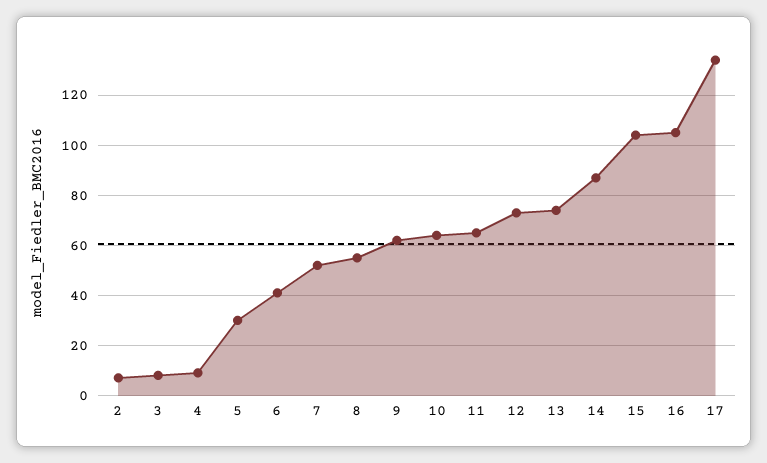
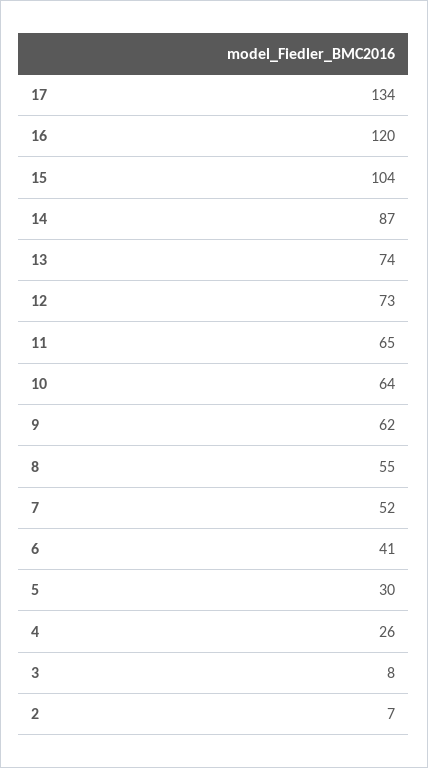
4: 10 -> 26
16: 105 -> 120

